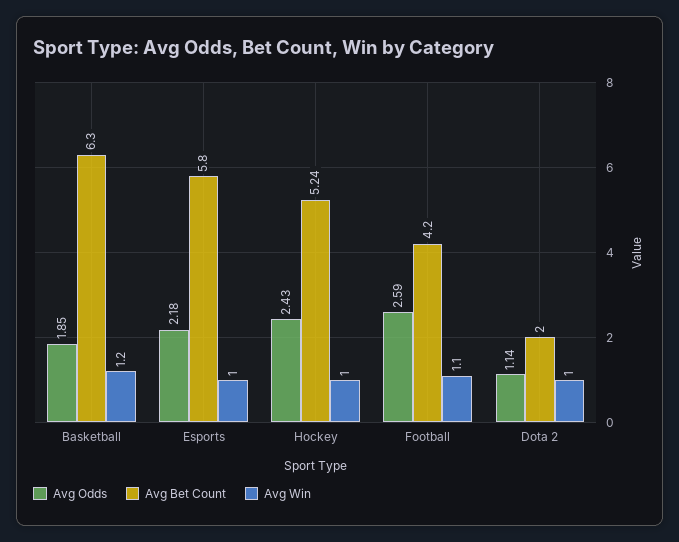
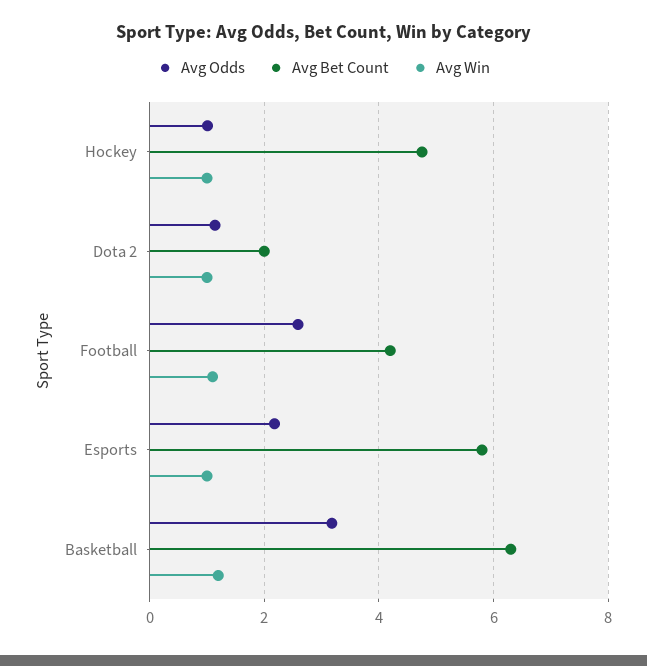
Avg Odds, Basketball: 1.85 -> 3.2
Avg Odds, Hockey: 2.43 -> 1
Avg Bet Count, Hockey: 5.24 -> 4.8

